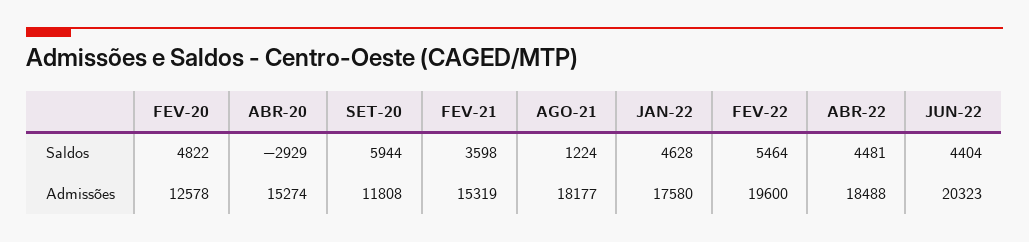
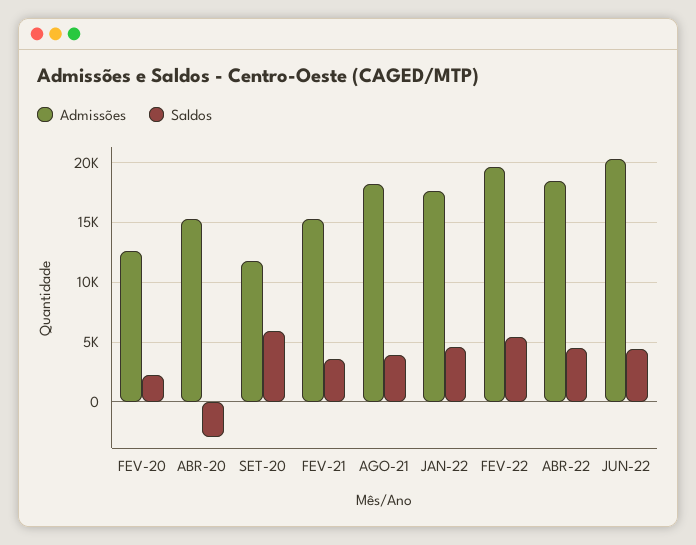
Saldos, FEV-20: 4822 -> 2000
Saldos, AGO-21: 1224 -> 4000

